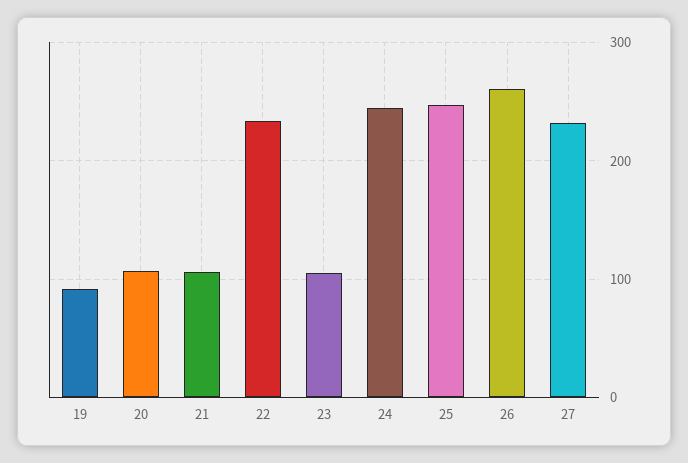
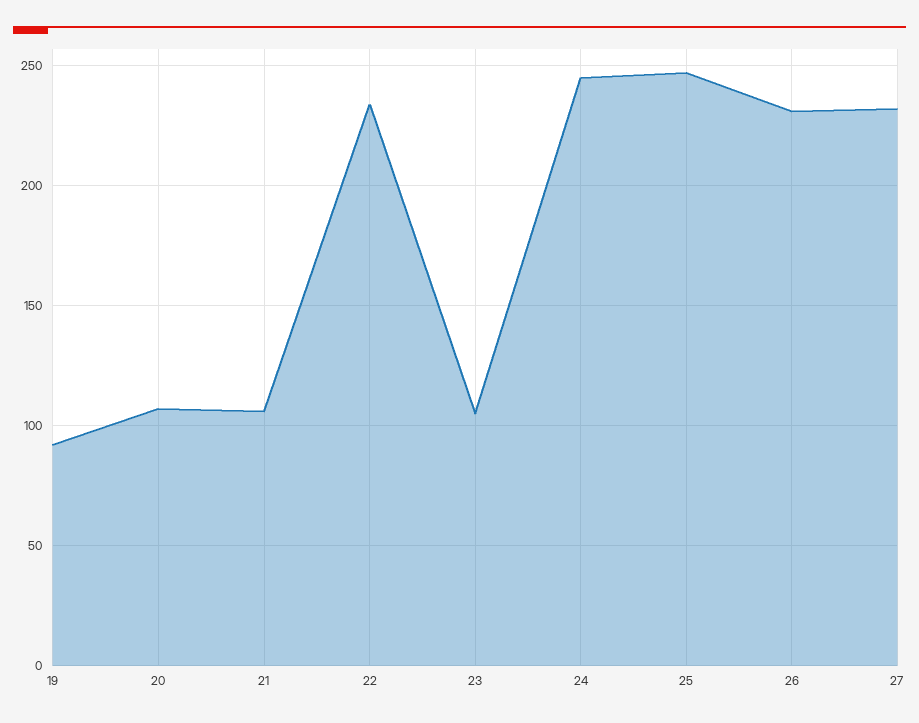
26: 260 -> 230

